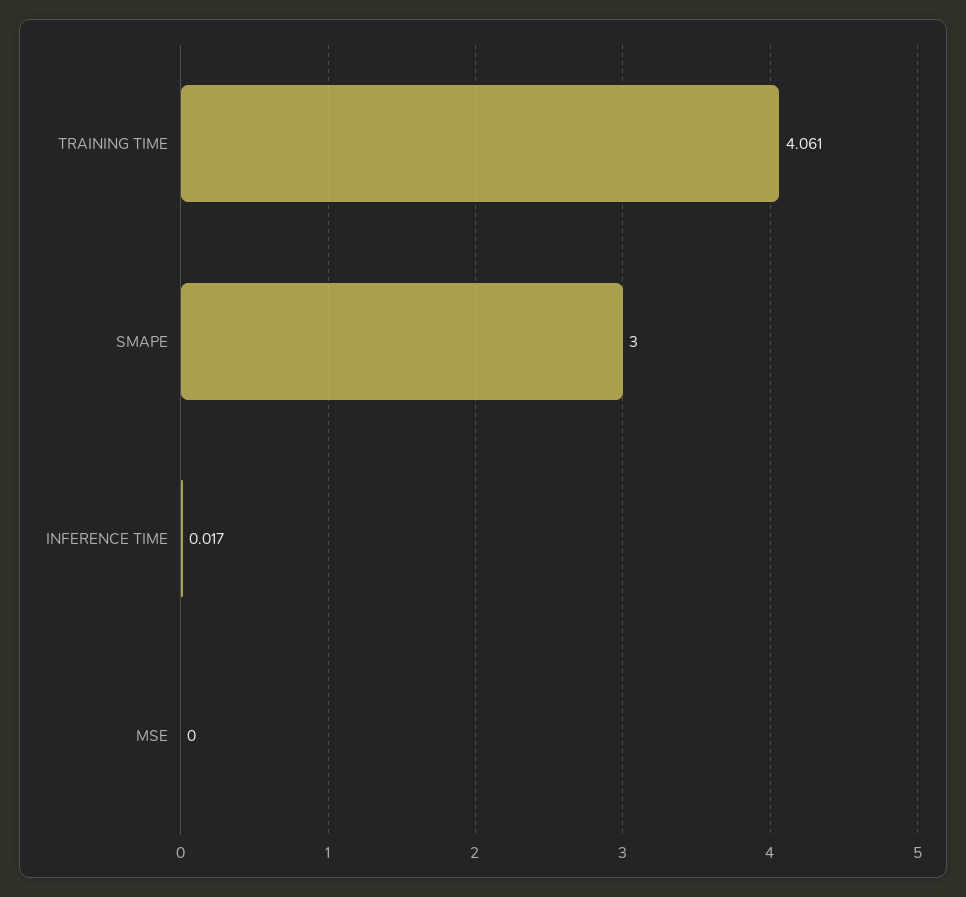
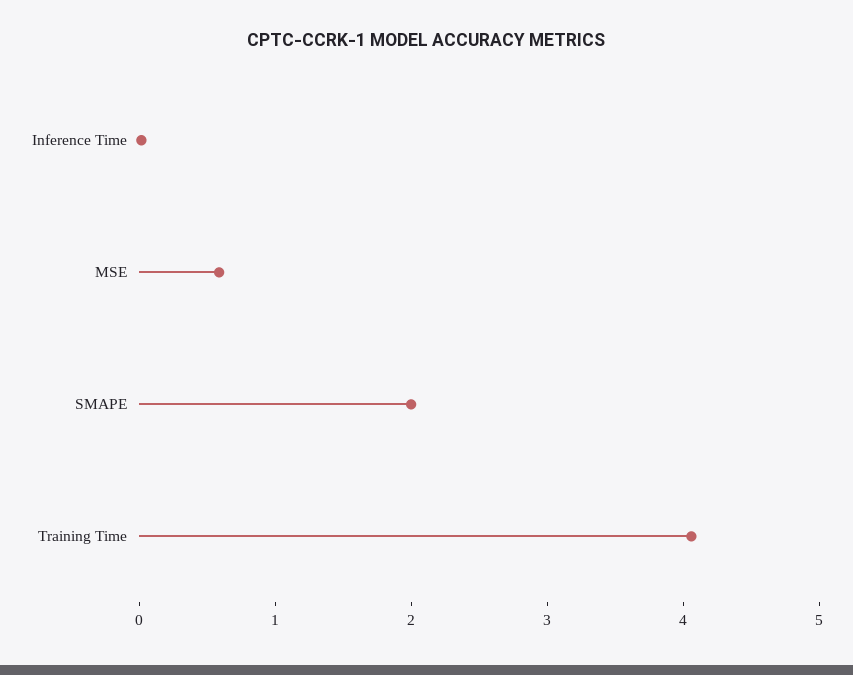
SMAPE: 3 -> 2
MSE: 0 -> 0.6

